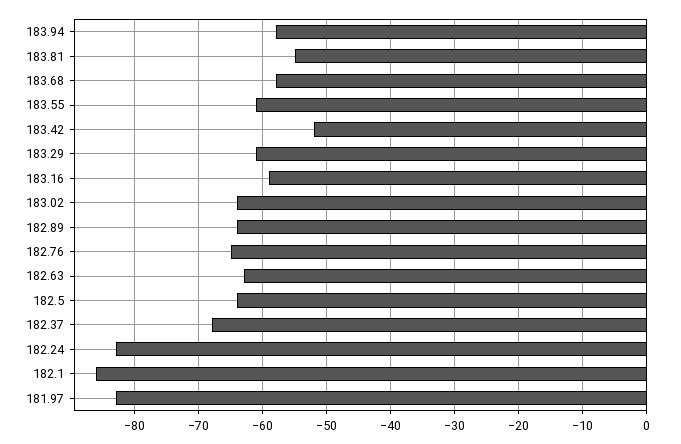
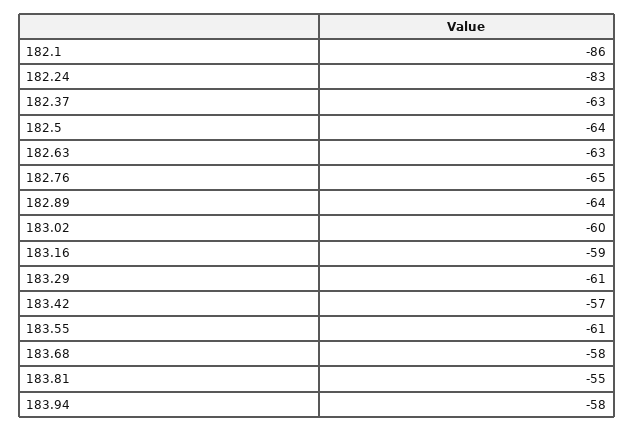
183.42: -52 -> -57
183.02: -64 -> -60
182.37: -68 -> -63
181.97: -83 -> none

